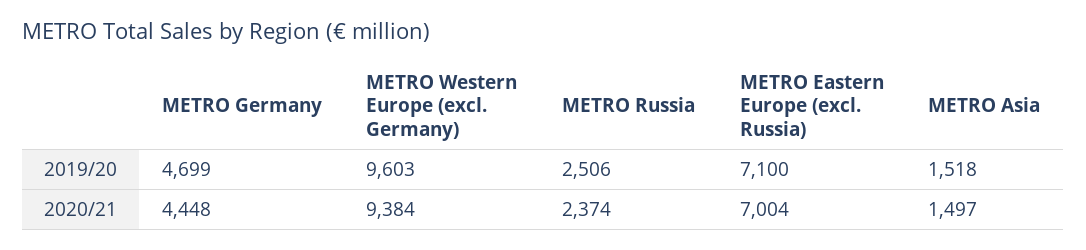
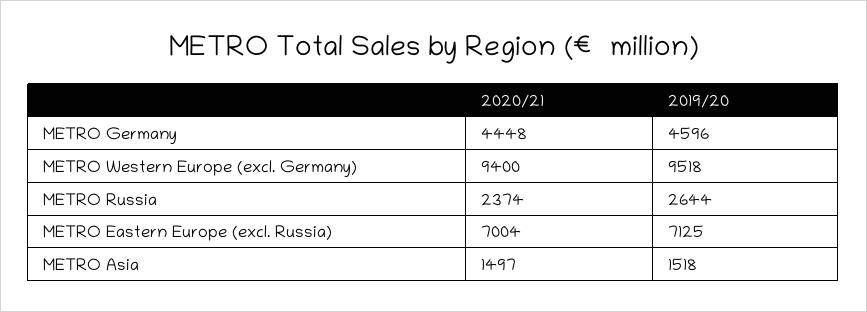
METRO Germany, 2019/20: 4699 -> 4596
METRO Western Europe (excl. Germany), 2019/20: 9603 -> 9518
METRO Russia, 2019/20: 2506 -> 2644
METRO Eastern Europe (excl. Russia), 2019/20: 7100 -> 7125
METRO Western Europe (excl. Germany), 2020/21: 9384 -> 9400

